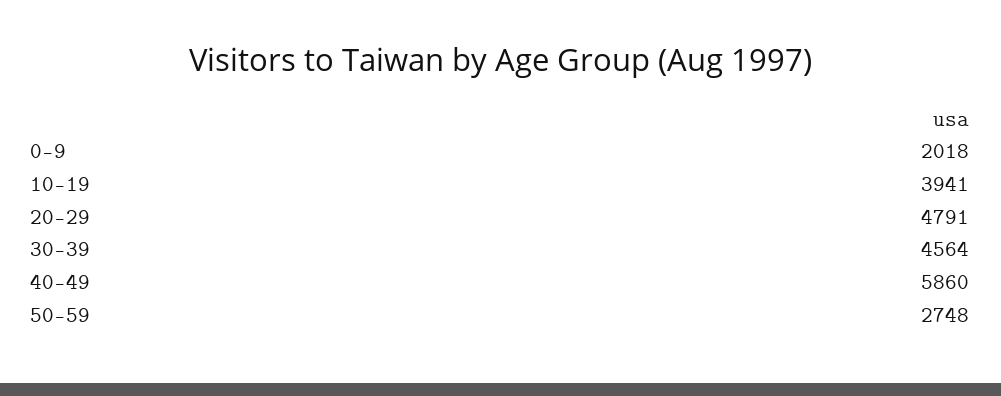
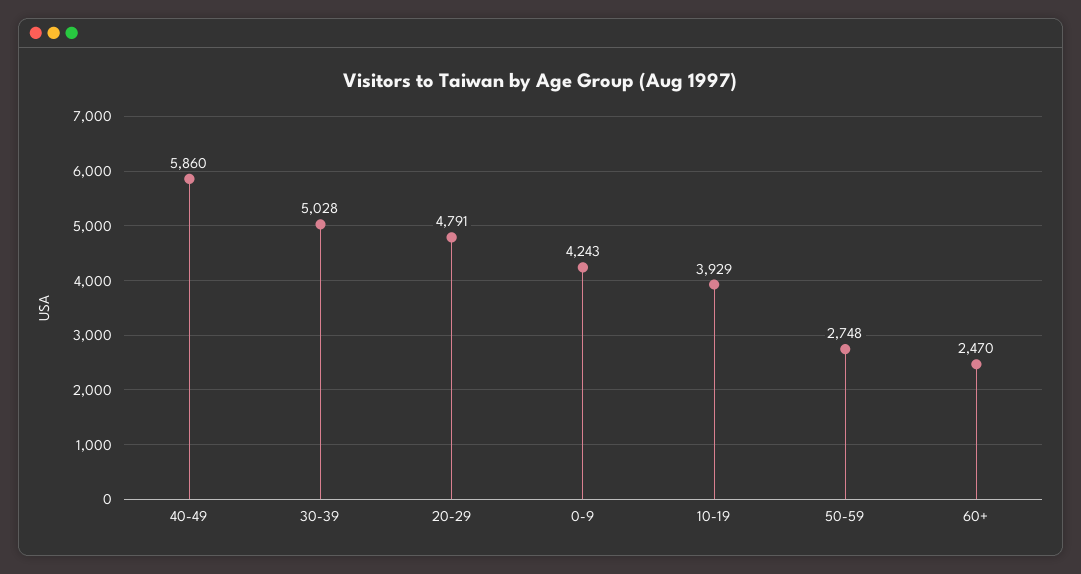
0-9: 2018 -> 4243
10-19: 3941 -> 3929
30-39: 4564 -> 5028
60+: none -> 2470

